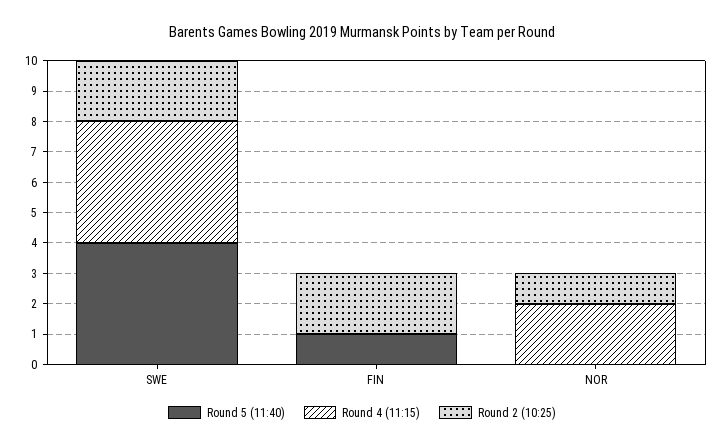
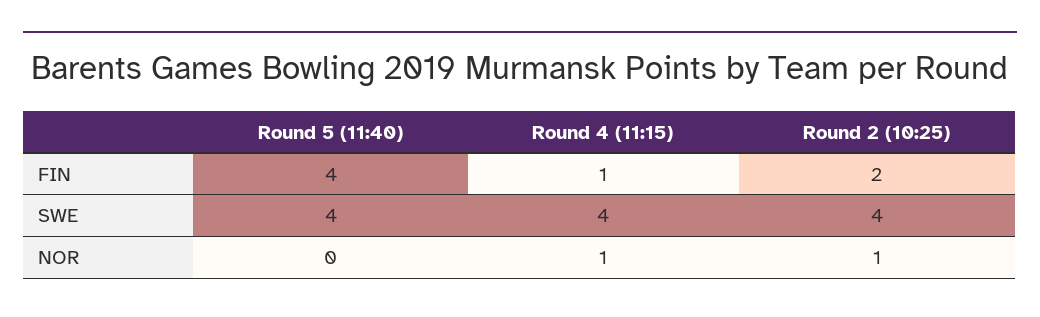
Round 2 (10:25), SWE: 2 -> 4
Round 5 (11:40), FIN: 1 -> 4
Round 4 (11:15), FIN: 0 -> 1
Round 4 (11:15), NOR: 2 -> 1

